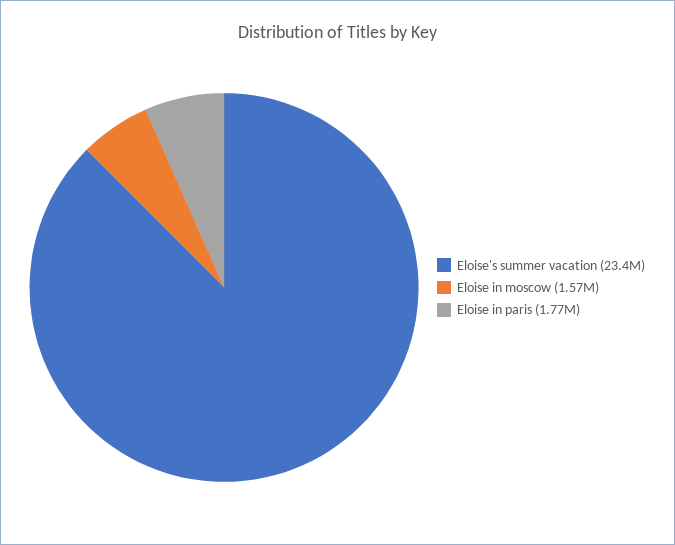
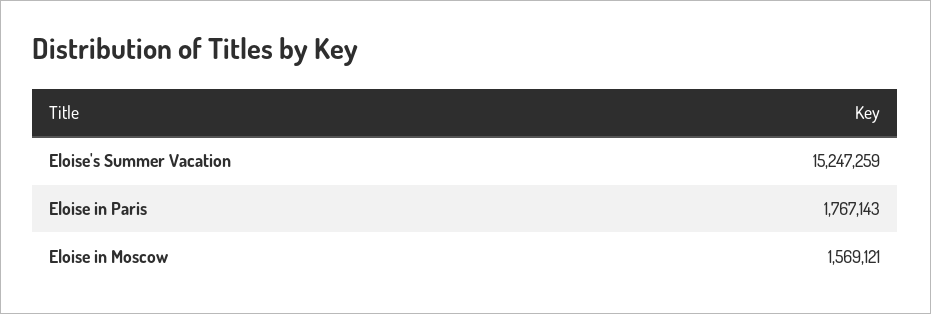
Eloise's summer vacation: 23400000 -> 15247259

